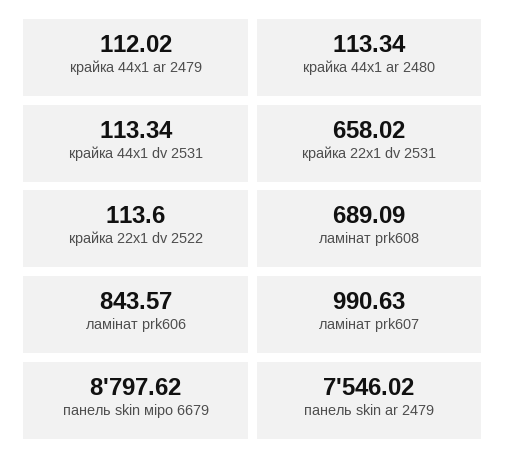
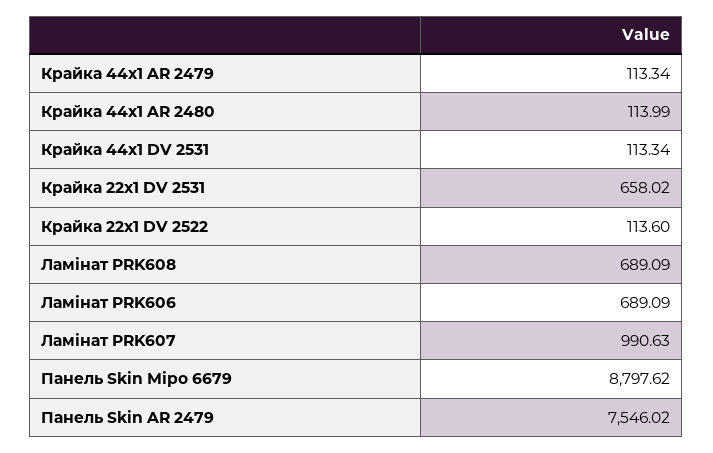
крайка 44x1 ar 2479: 112.02 -> 113.34
крайка 44x1 ar 2480: 113.34 -> 113.99
ламінат prk606: 843.57 -> 689.09

